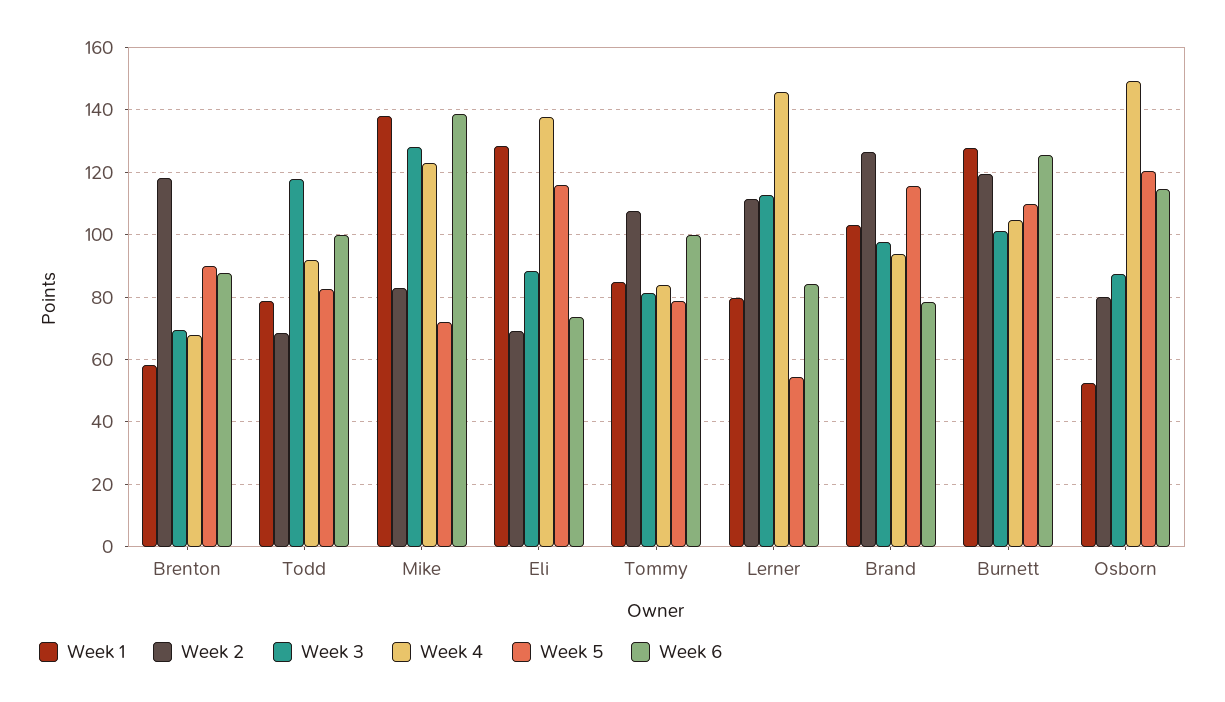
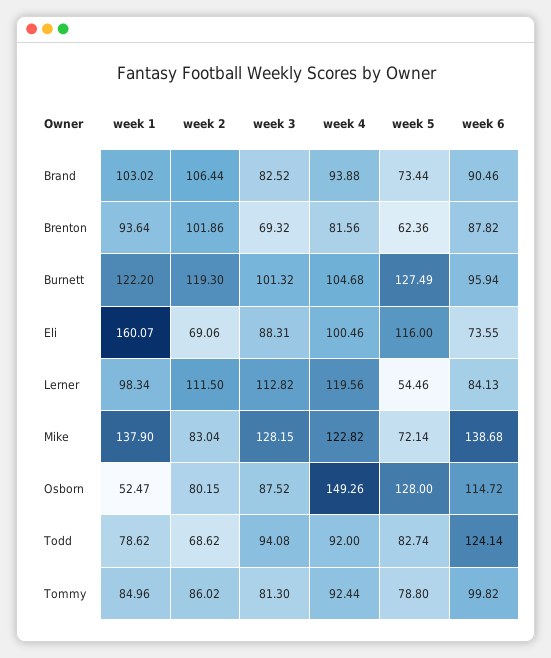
Week 1, Brenton: 58 -> 93.64
Week 2, Brenton: 118 -> 101.86
Week 4, Brenton: 68 -> 81.56
Week 5, Brenton: 90 -> 62.36
Week 3, Todd: 118 -> 94.08
Week 6, Todd: 100 -> 124.14
Week 1, Eli: 128 -> 160.07
Week 4, Eli: 138 -> 100.46
Week 2, Tommy: 108 -> 86.02
Week 4, Tommy: 84 -> 92.44
Week 1, Lerner: 80 -> 98.34
Week 4, Lerner: 146 -> 119.56
Week 2, Brand: 126 -> 106.44
Week 3, Brand: 98 -> 82.52
Week 5, Brand: 116 -> 73.44
Week 6, Brand: 78 -> 90.46
Week 1, Burnett: 128 -> 122.2
Week 5, Burnett: 110 -> 127.49
Week 6, Burnett: 126 -> 95.94
Week 5, Osborn: 120 -> 128

